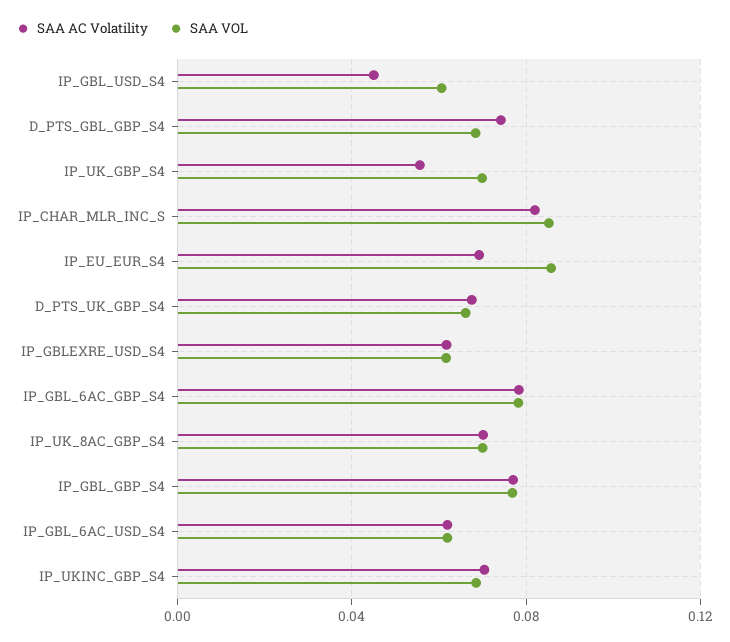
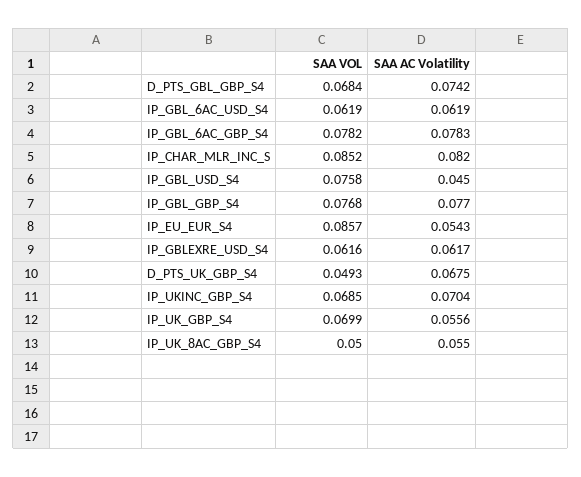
SAA VOL, IP_GBL_USD_S4: 0.06 -> 0.0758
SAA AC Volatility, IP_EU_EUR_S4: 0.07 -> 0.0543
SAA VOL, D_PTS_UK_GBP_S4: 0.065 -> 0.0493
SAA AC Volatility, IP_UK_8AC_GBP_S4: 0.07 -> 0.055
SAA VOL, IP_UK_8AC_GBP_S4: 0.07 -> 0.05

